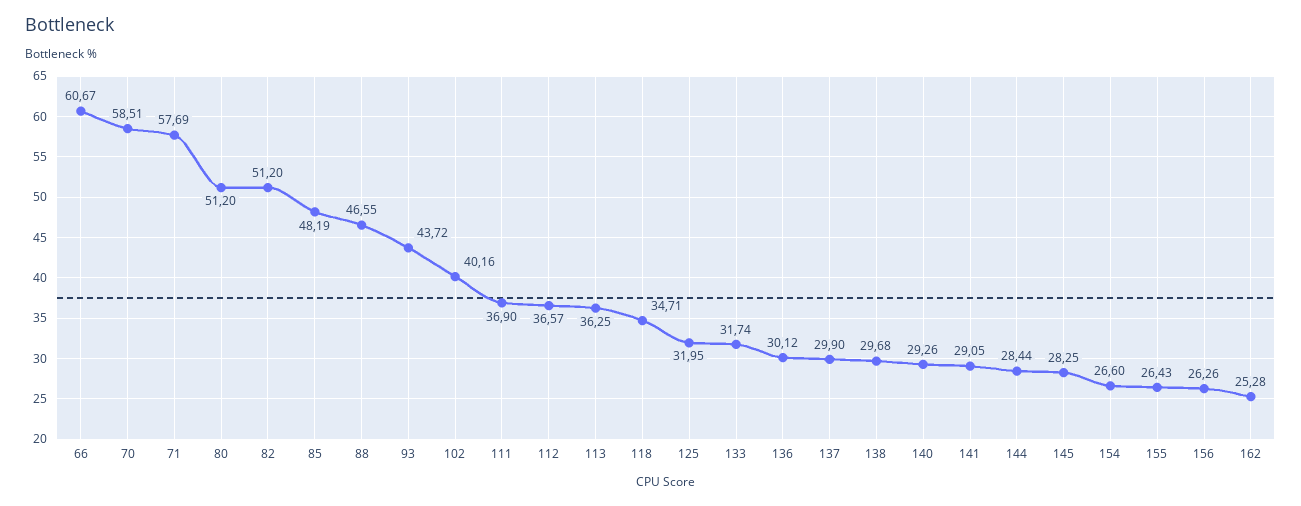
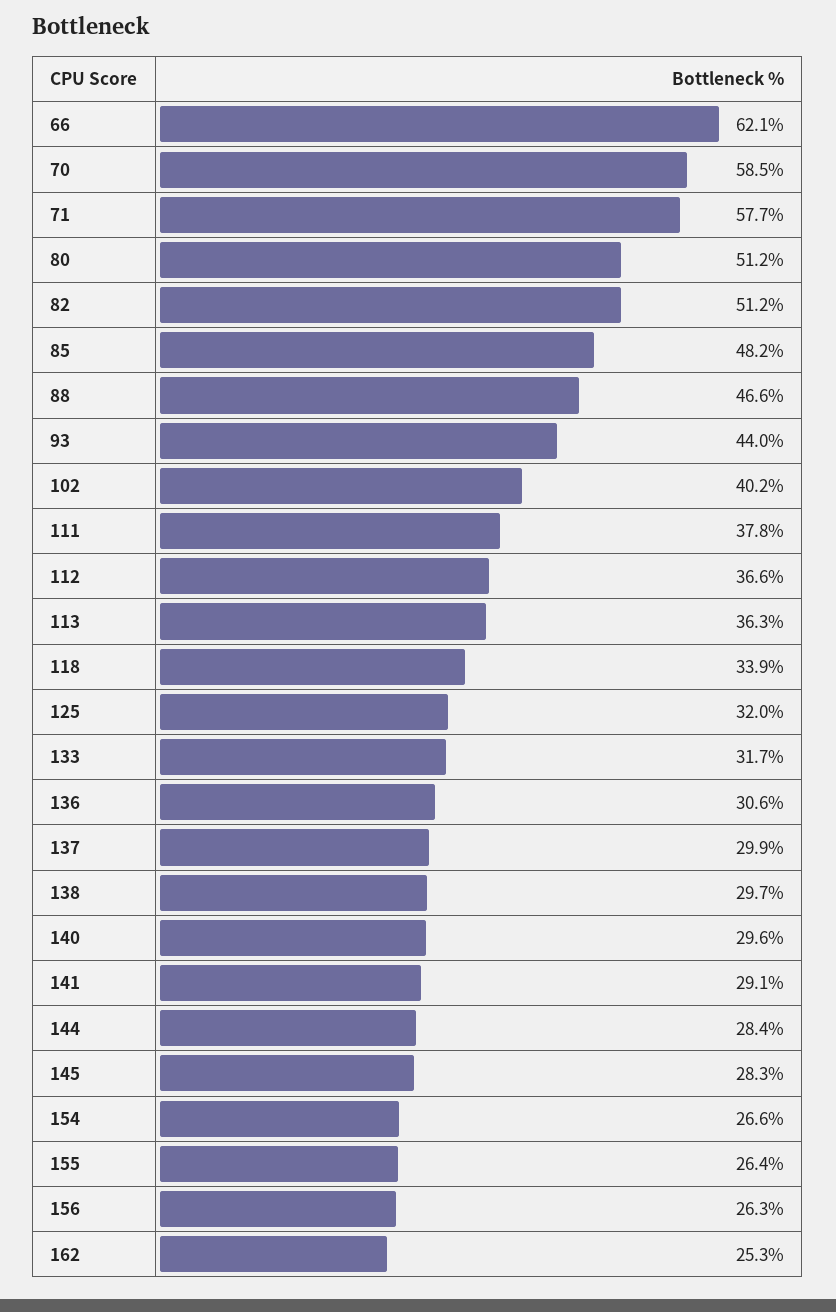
66: 60.67 -> 62.1
93: 43.72 -> 44
111: 36.9 -> 37.8
118: 34.71 -> 33.9
136: 30.12 -> 30.6
140: 29.26 -> 29.6

